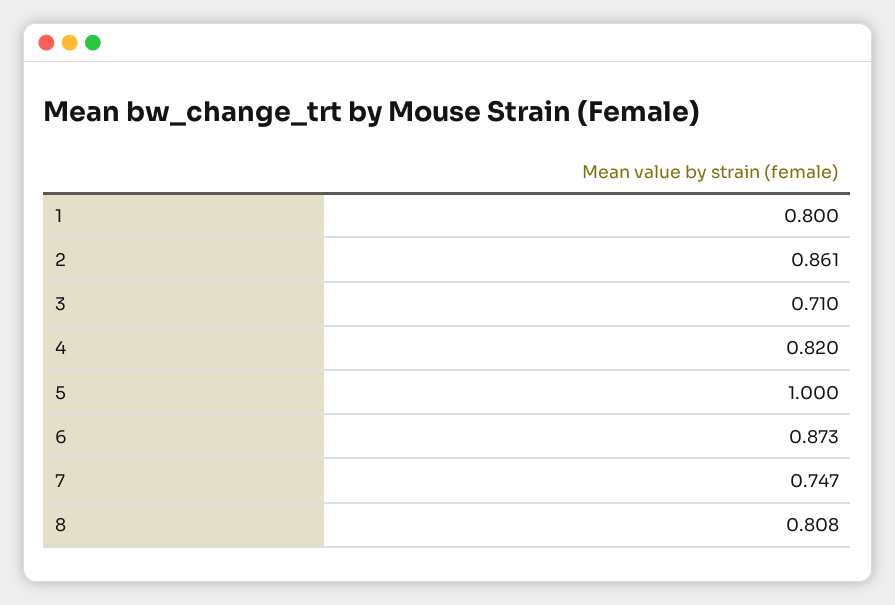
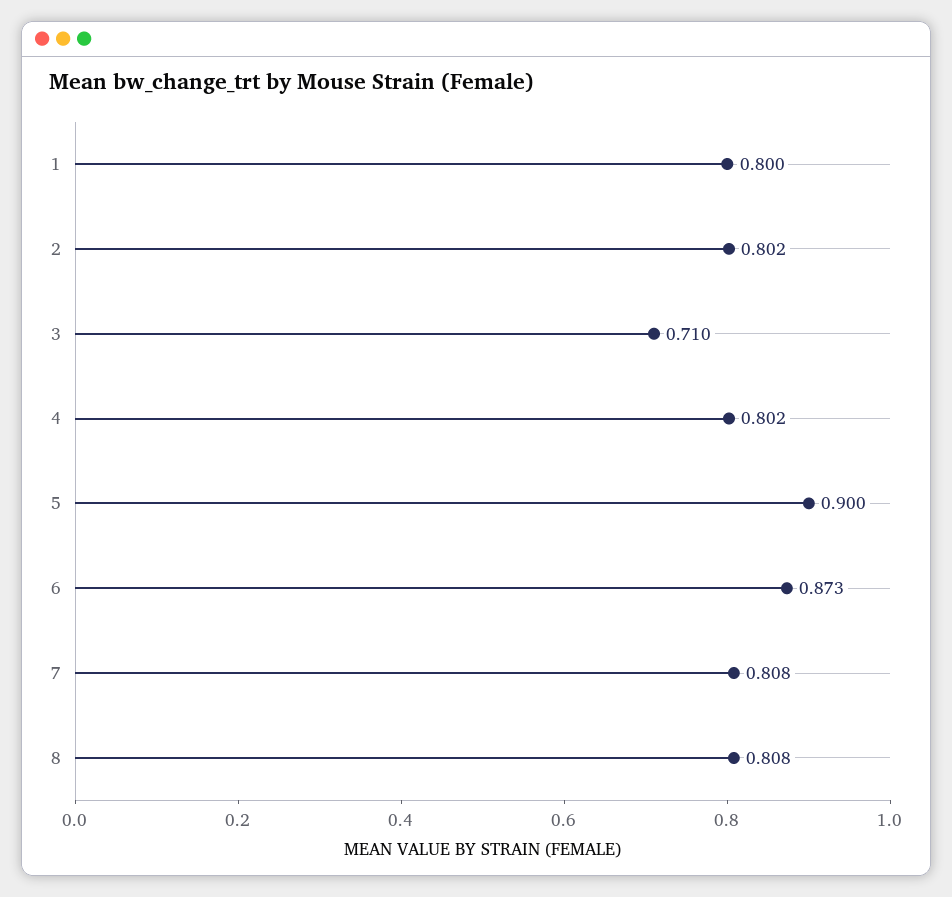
2: 0.861 -> 0.802
4: 0.82 -> 0.802
5: 1 -> 0.9
7: 0.747 -> 0.808

